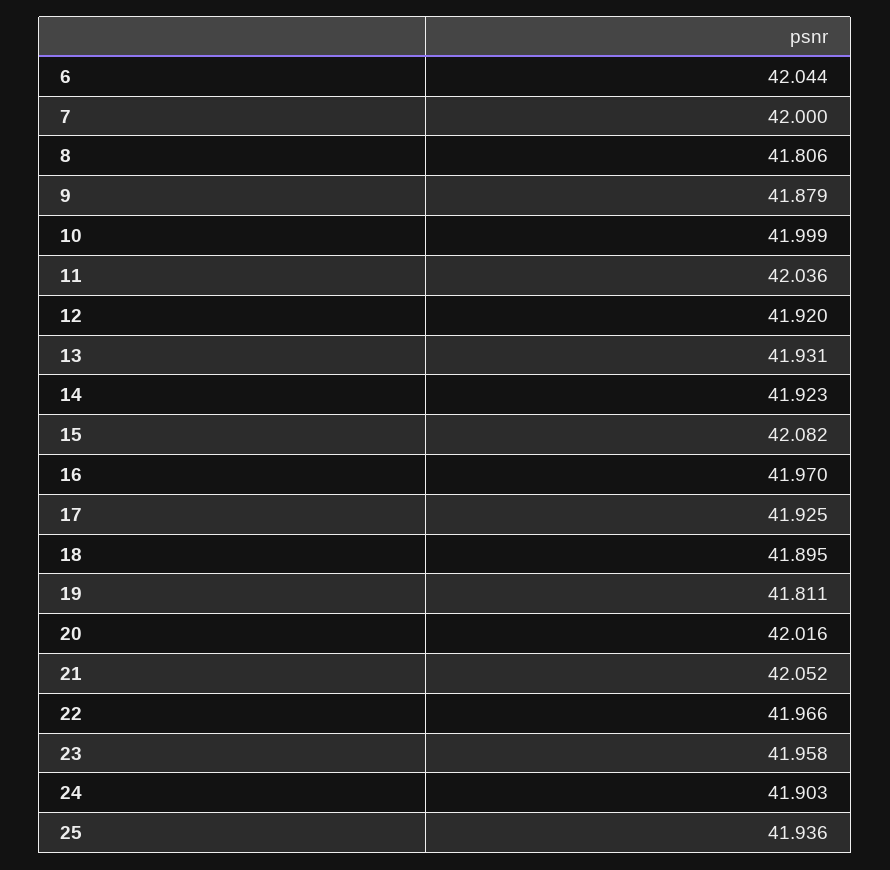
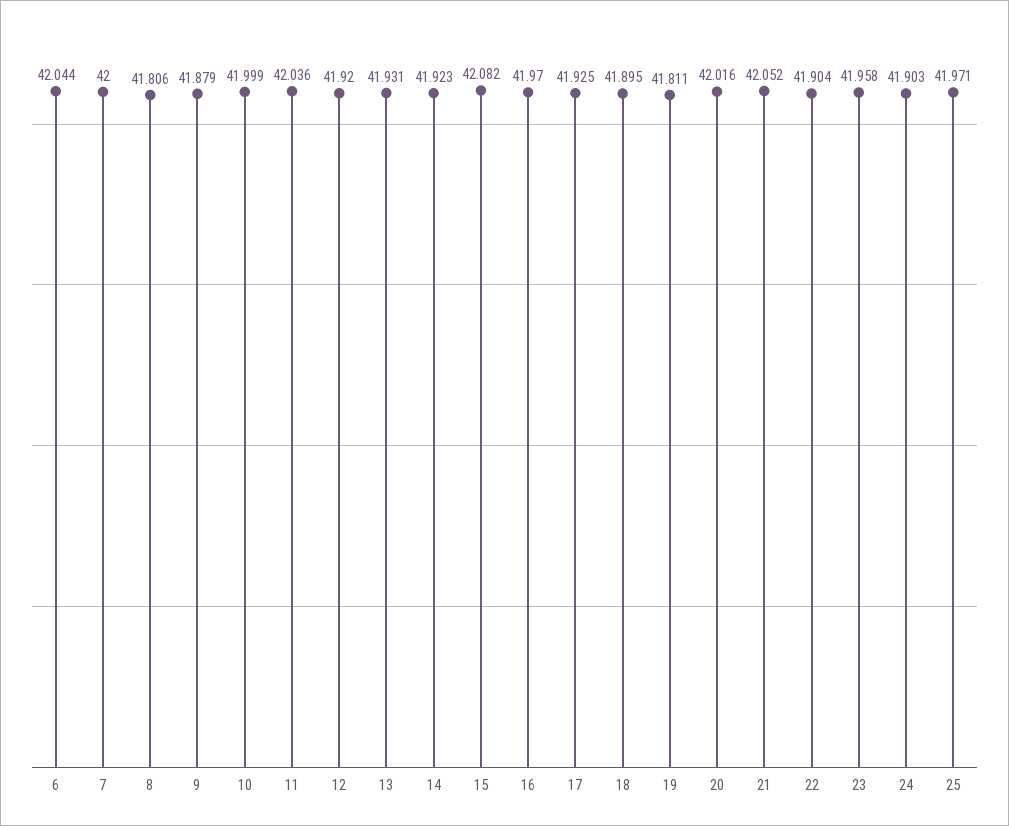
22: 41.966 -> 41.904
25: 41.936 -> 41.971

